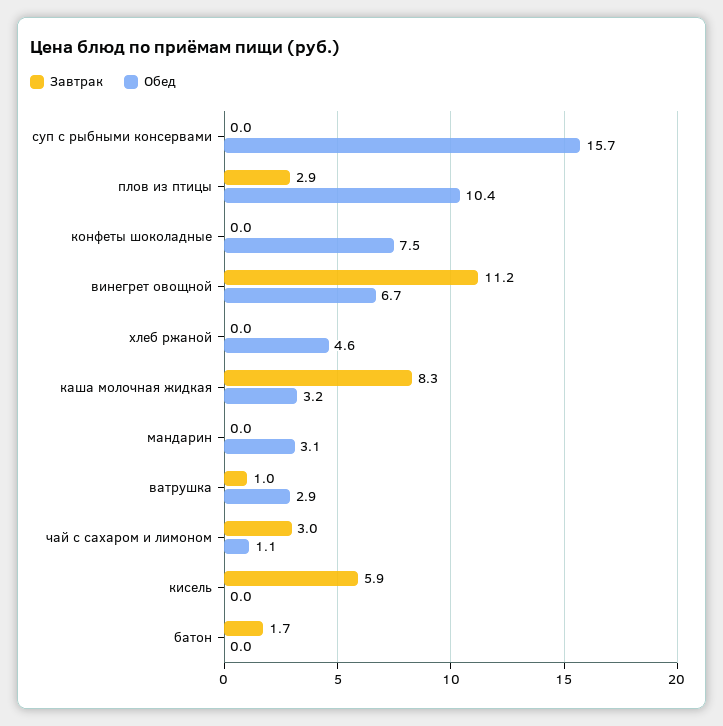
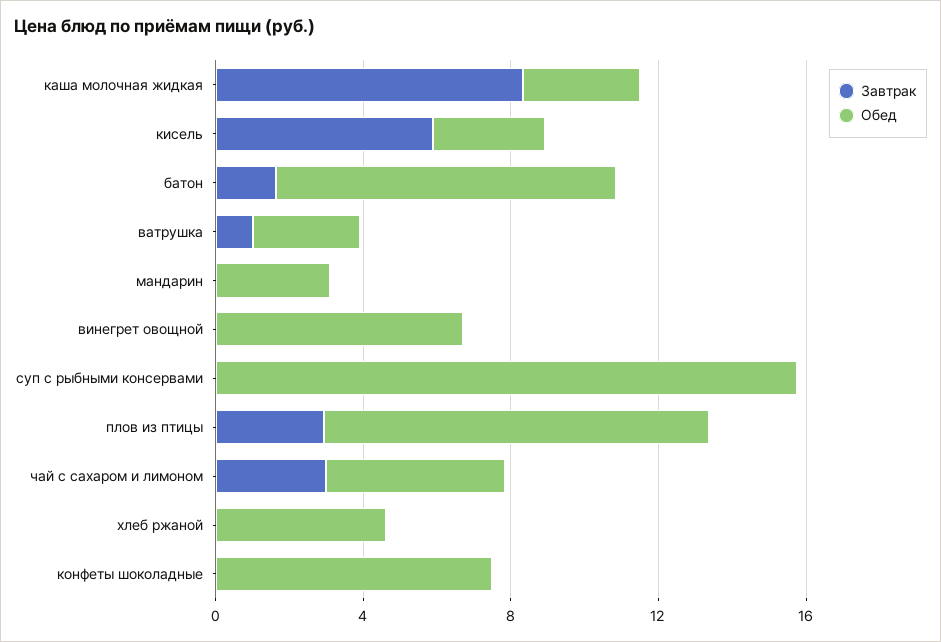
Завтрак, винегрет овощной: 11.2 -> 0
Обед, чай с сахаром и лимоном: 1.1 -> 5
Обед, кисель: 0 -> 3
Обед, батон: 0 -> 9

